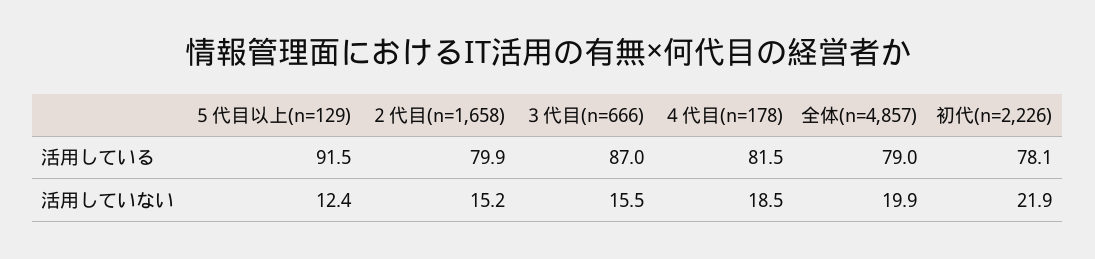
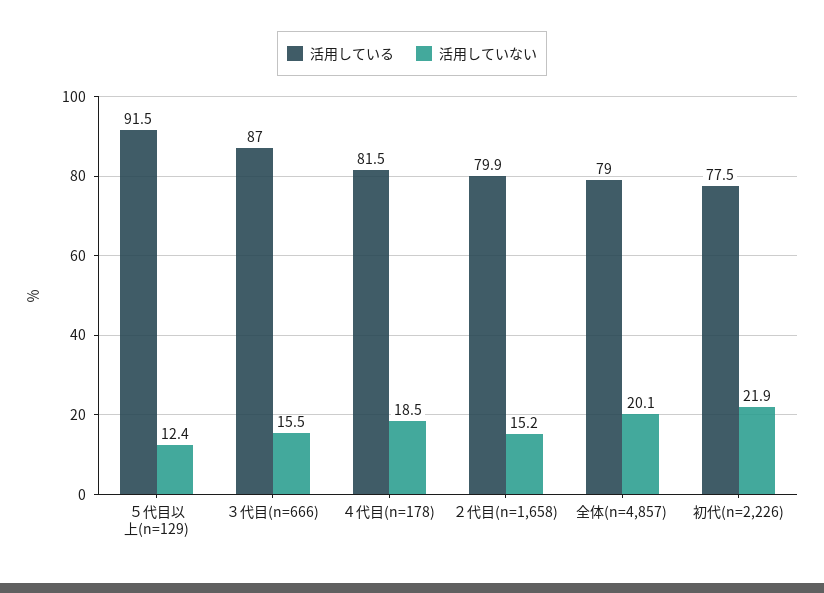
活用している, 初代(n=2,226): 78.1 -> 77.5
活用していない, 全体(n=4,857): 19.9 -> 20.1

